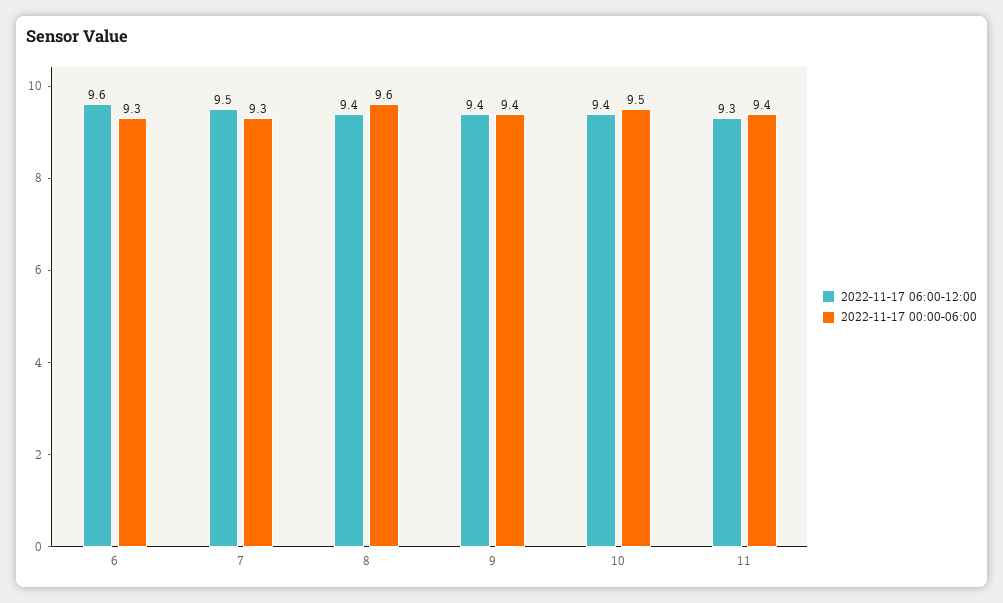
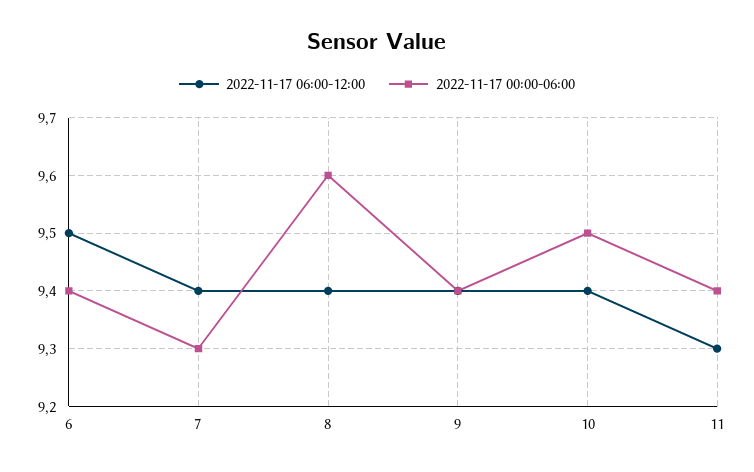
2022-11-17 06:00-12:00, 6: 9.6 -> 9.5
2022-11-17 00:00-06:00, 6: 9.3 -> 9.4
2022-11-17 06:00-12:00, 7: 9.5 -> 9.4

